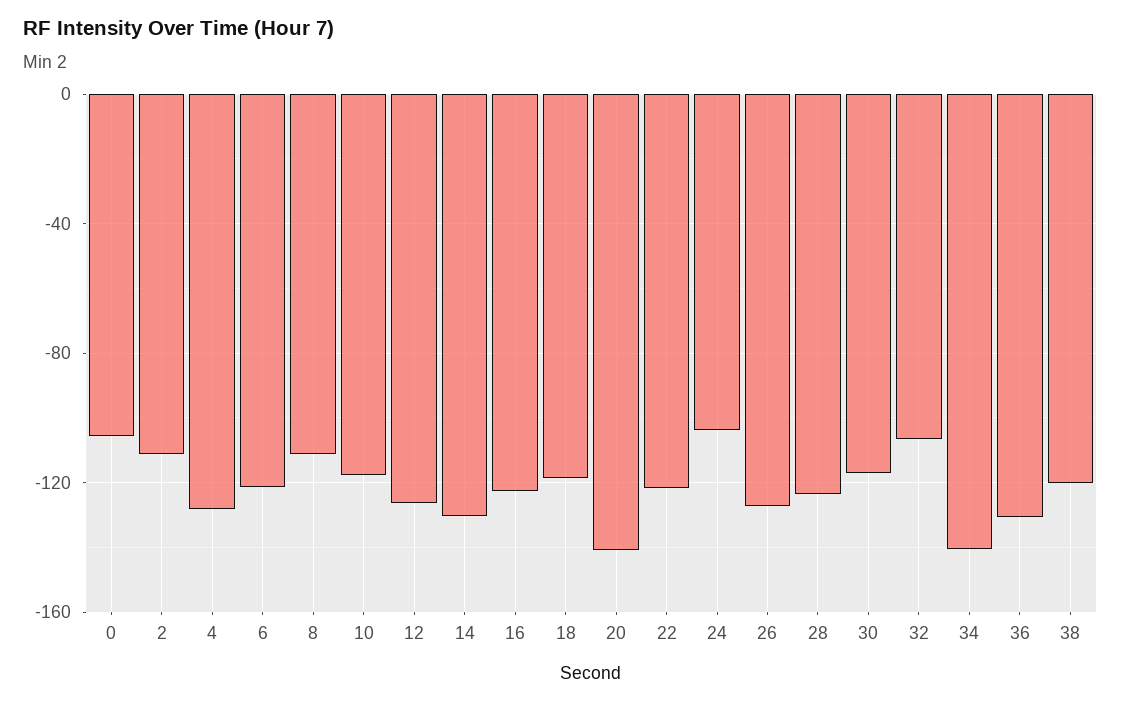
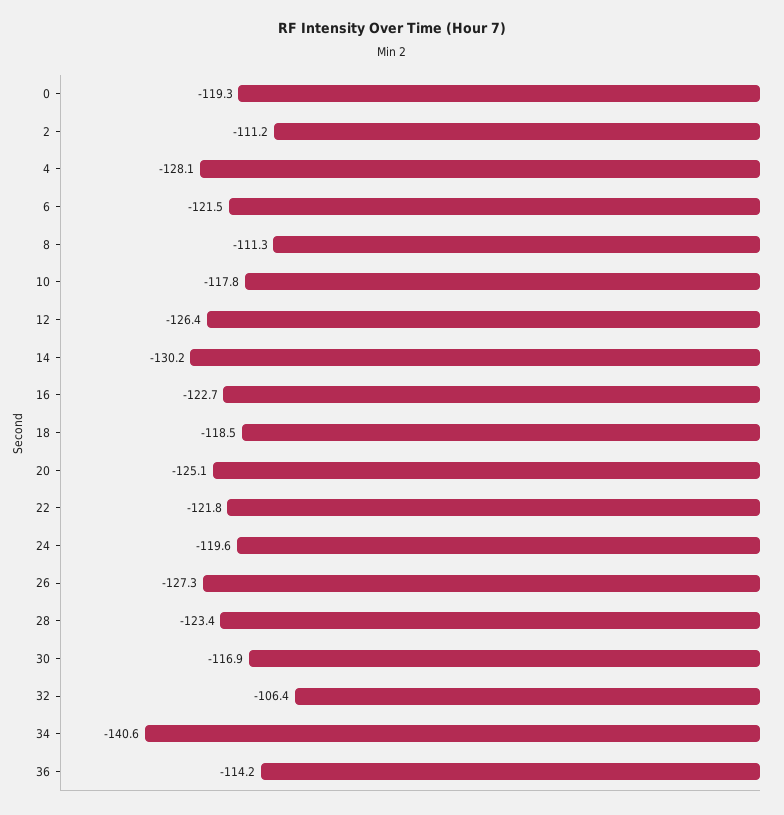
0: -105 -> -119.3
20: -140 -> -125.1
24: -105 -> -119.6
36: -130 -> -114.2
38: -120 -> none

